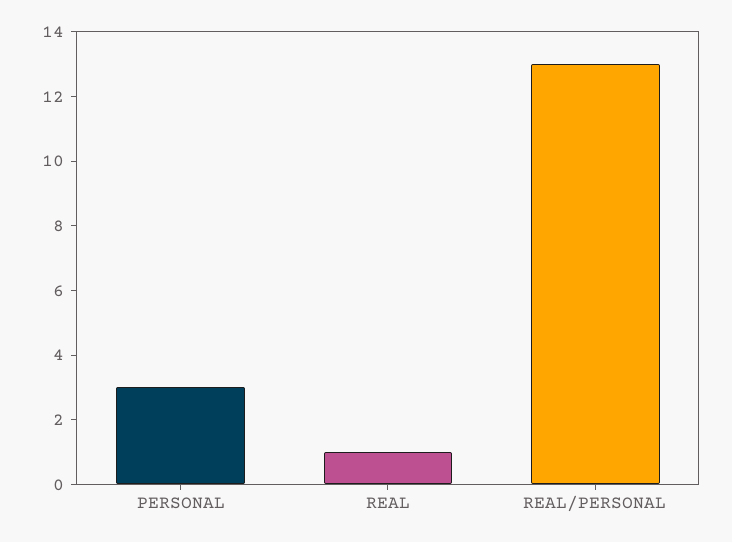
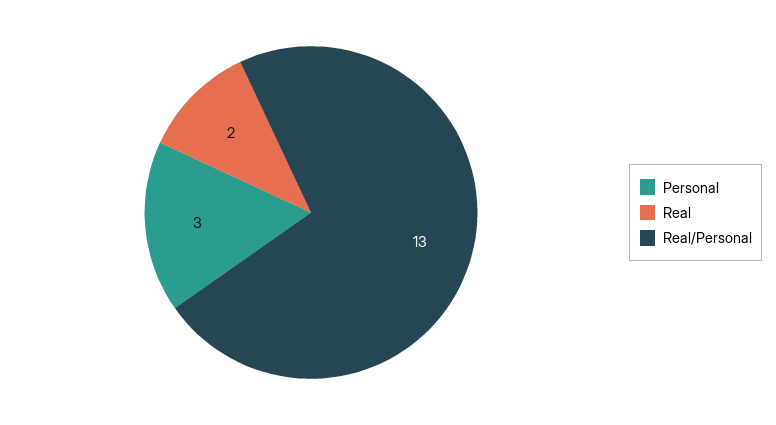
REAL: 1 -> 2

